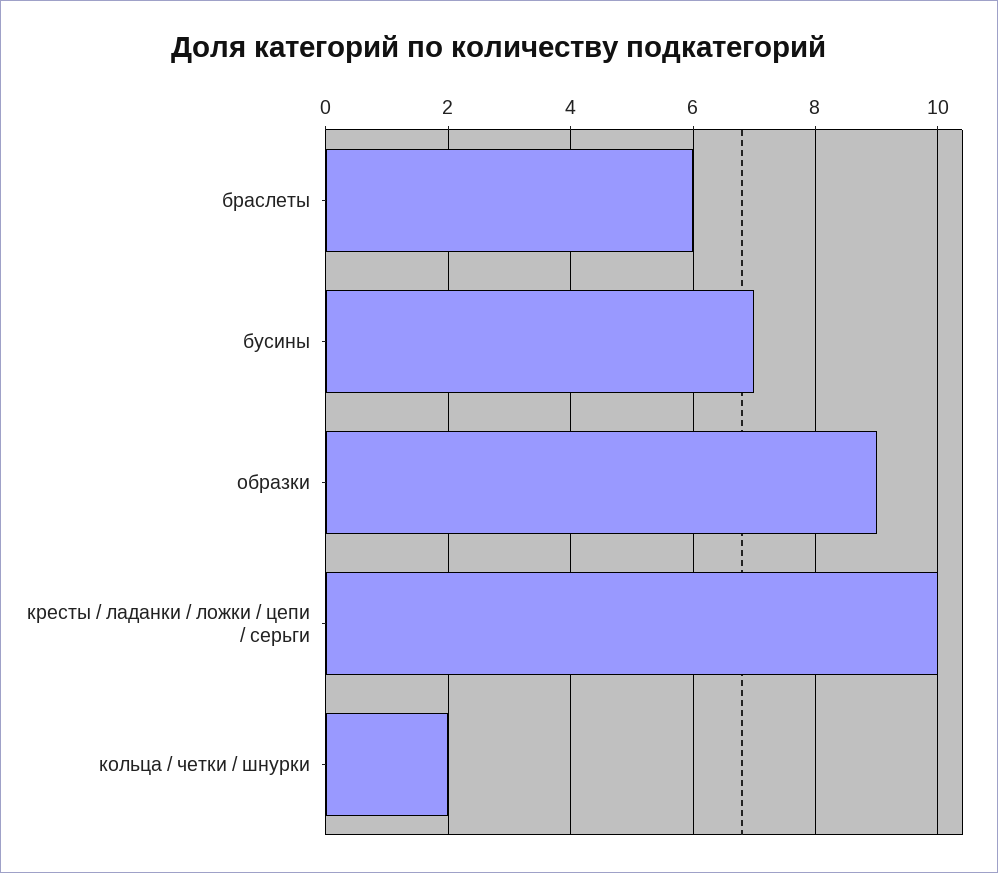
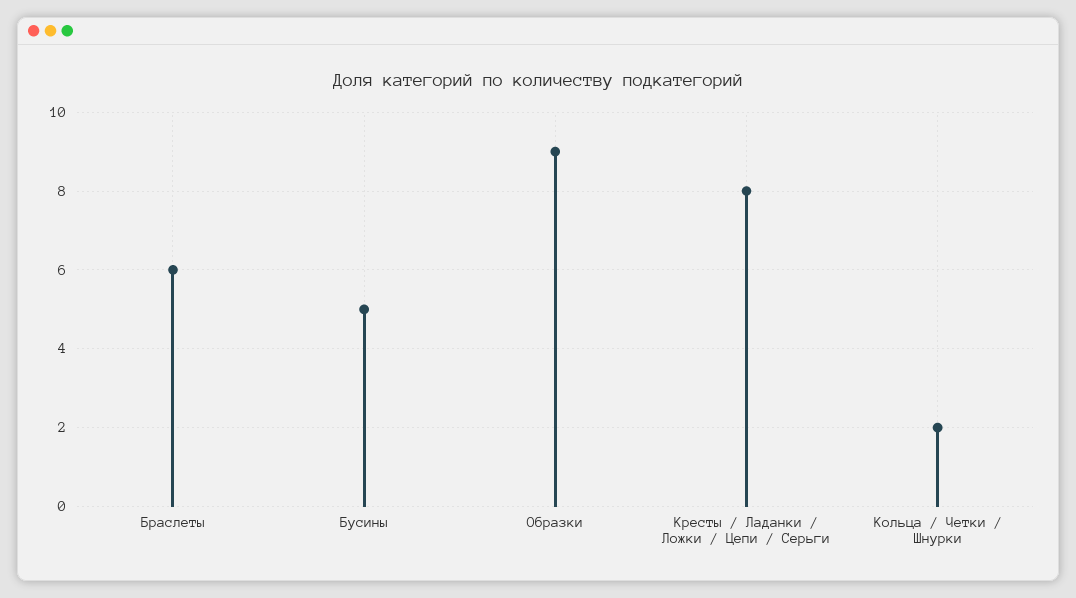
бусины: 7 -> 5
кресты / ладанки / ложки / цепи / серьги: 10 -> 8

